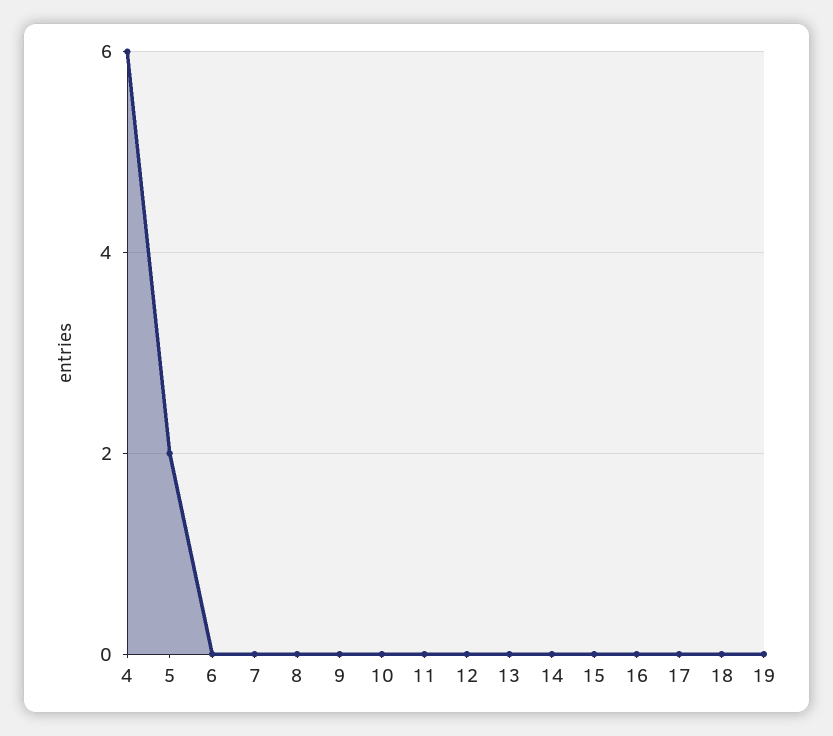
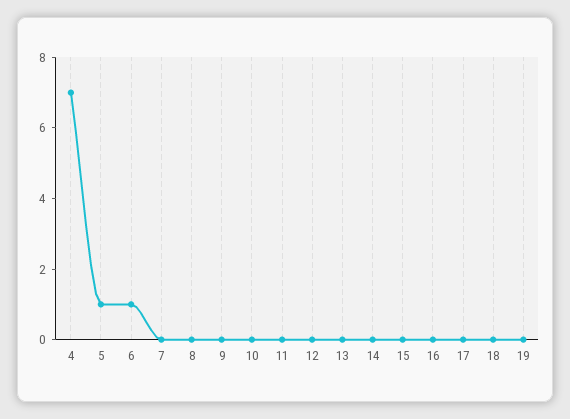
4: 6 -> 7
5: 2 -> 1
6: 0 -> 1

